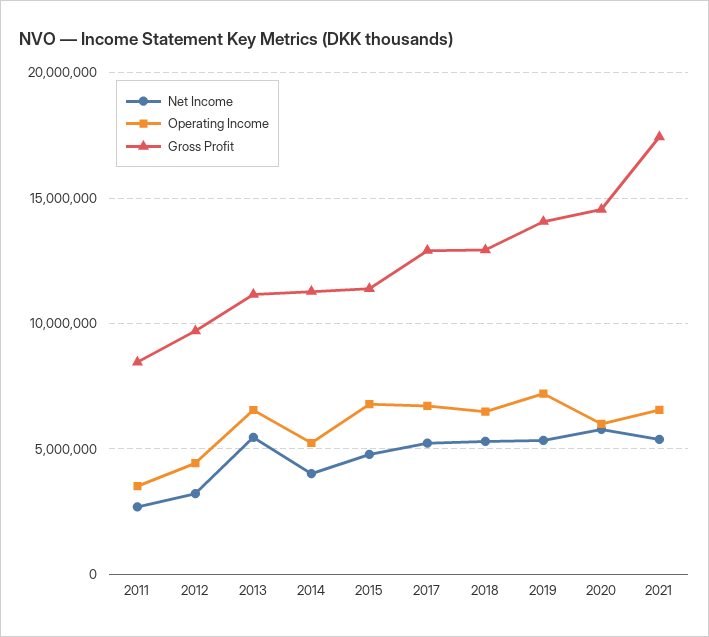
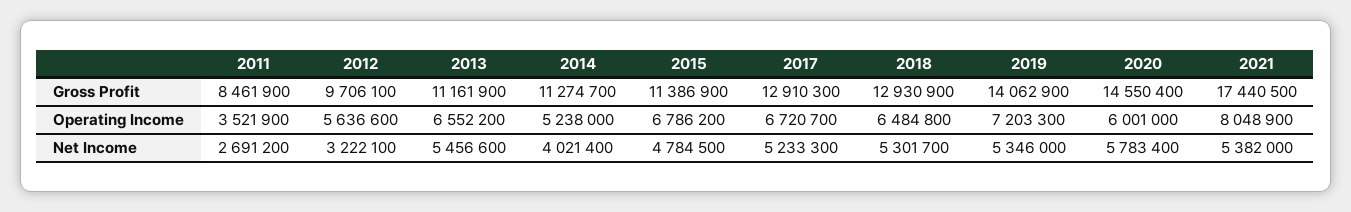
Operating Income, 2012: 4500000 -> 5636600
Operating Income, 2021: 6500000 -> 8048900

